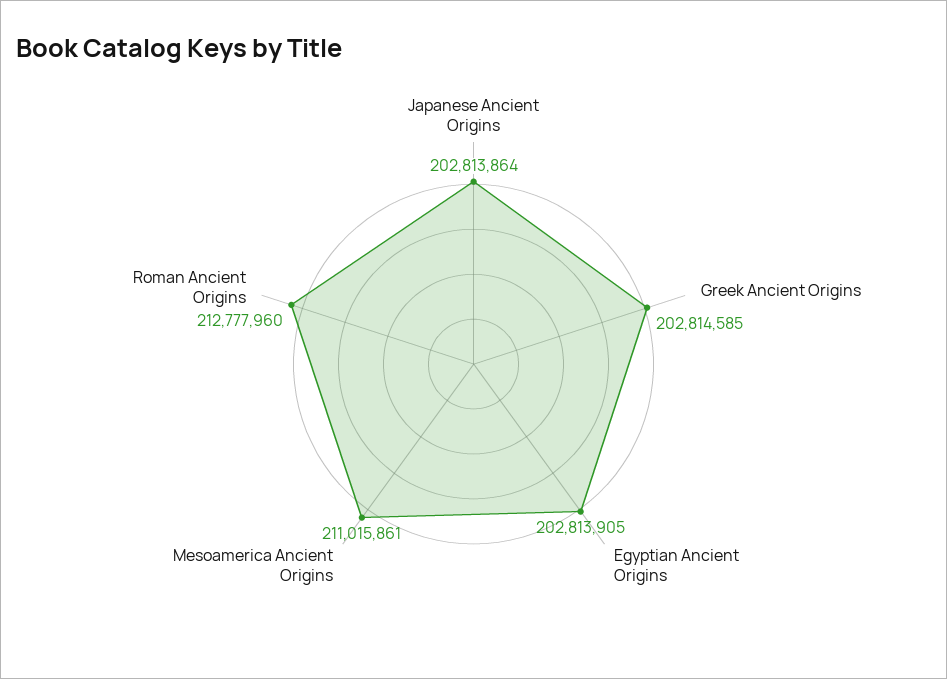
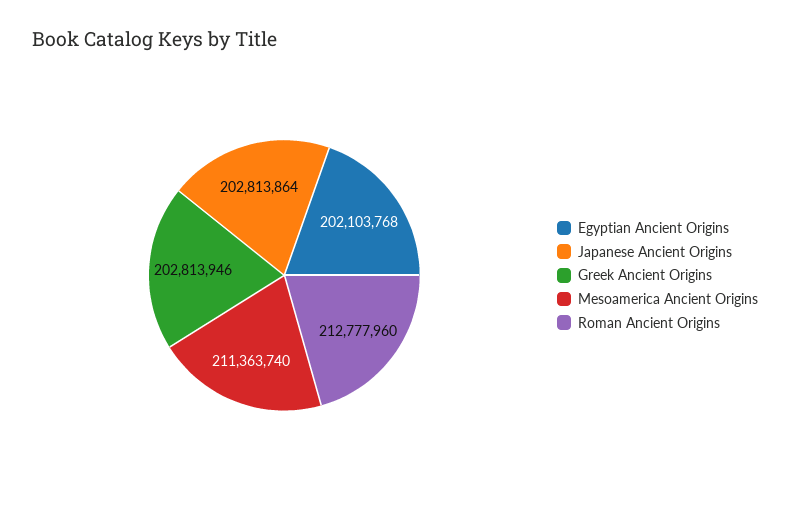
Greek Ancient Origins: 202814585 -> 202813946
Egyptian Ancient Origins: 202813905 -> 202103768
Mesoamerica Ancient Origins: 211015861 -> 211363740

